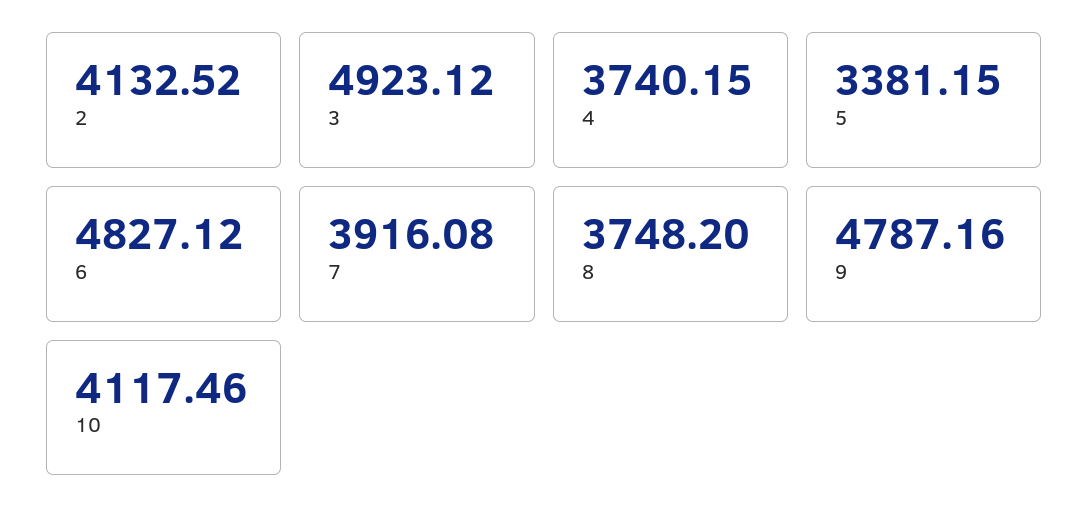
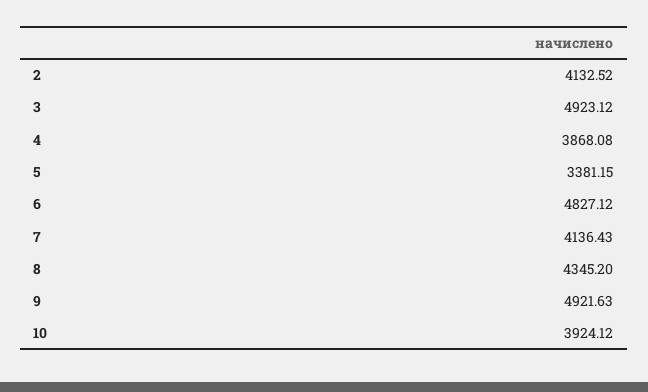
4: 3740.15 -> 3868.08
7: 3916.08 -> 4136.43
8: 3748.2 -> 4345.2
9: 4787.16 -> 4921.63
10: 4117.46 -> 3924.12

